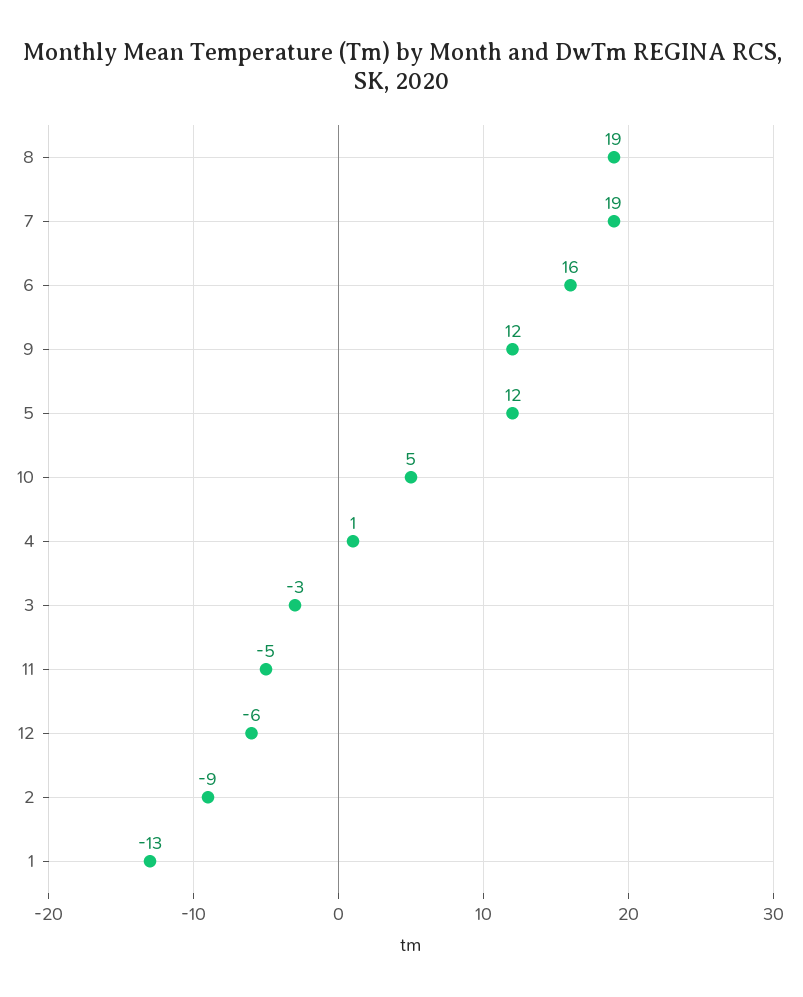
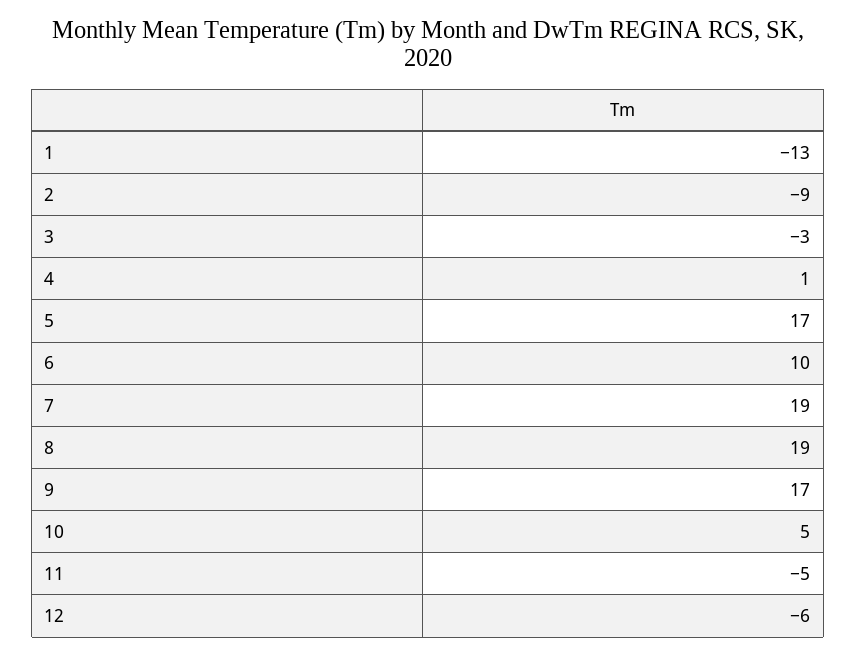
6: 16 -> 10
9: 12 -> 17
5: 12 -> 17

